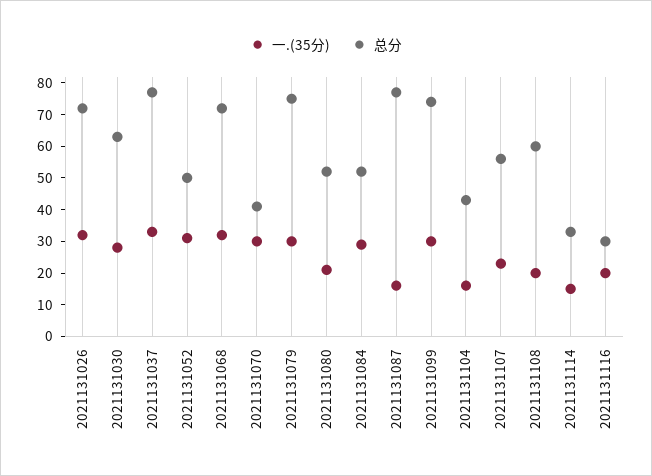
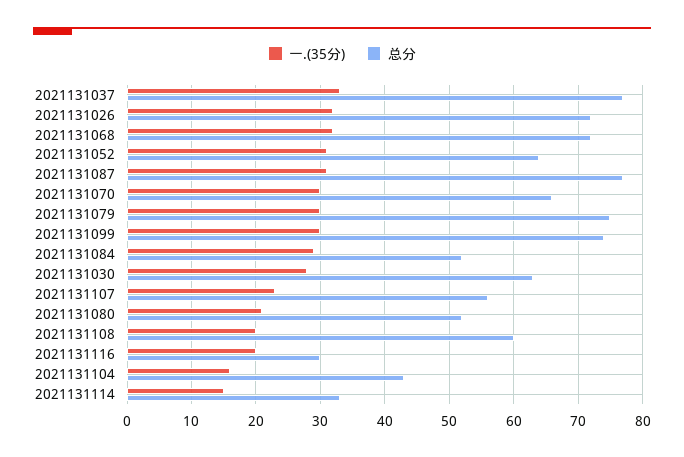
总分, 2021131052: 50 -> 64
总分, 2021131070: 40 -> 66
一.(35分), 2021131087: 15 -> 31

